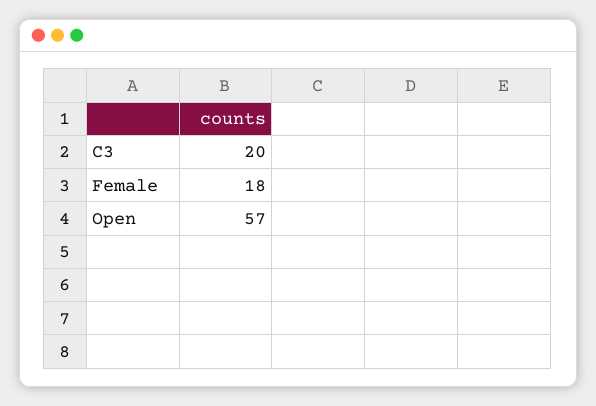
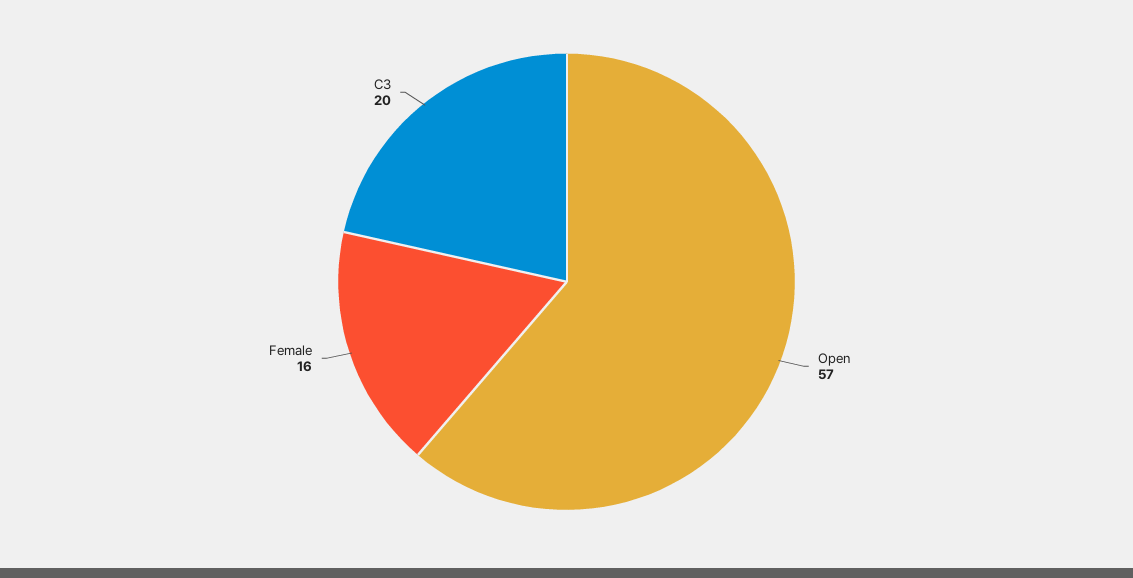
Female: 18 -> 16

